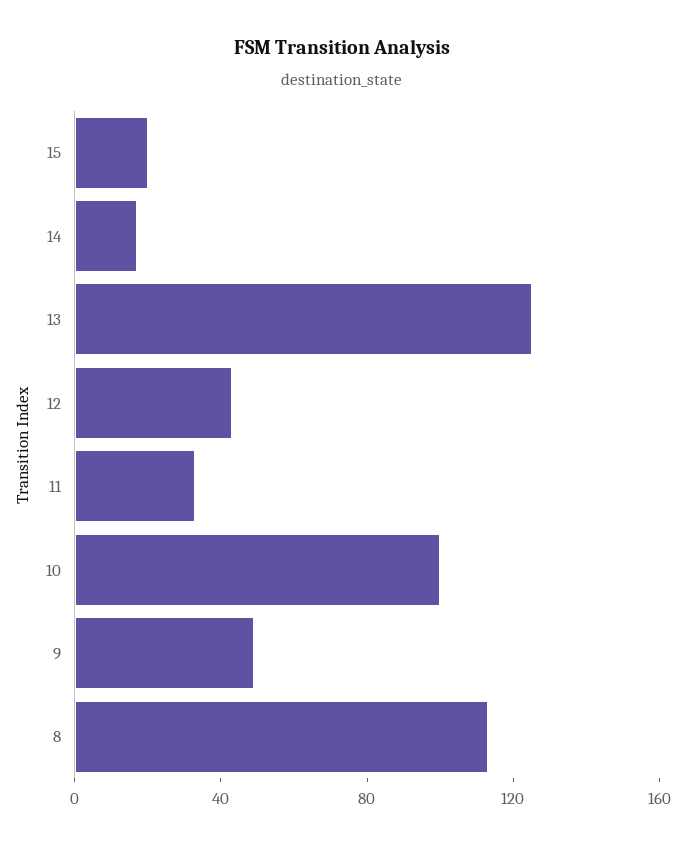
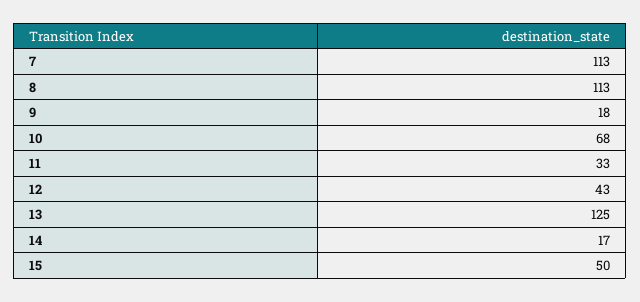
15: 20 -> 50
10: 100 -> 68
9: 50 -> 18
7: none -> 113

